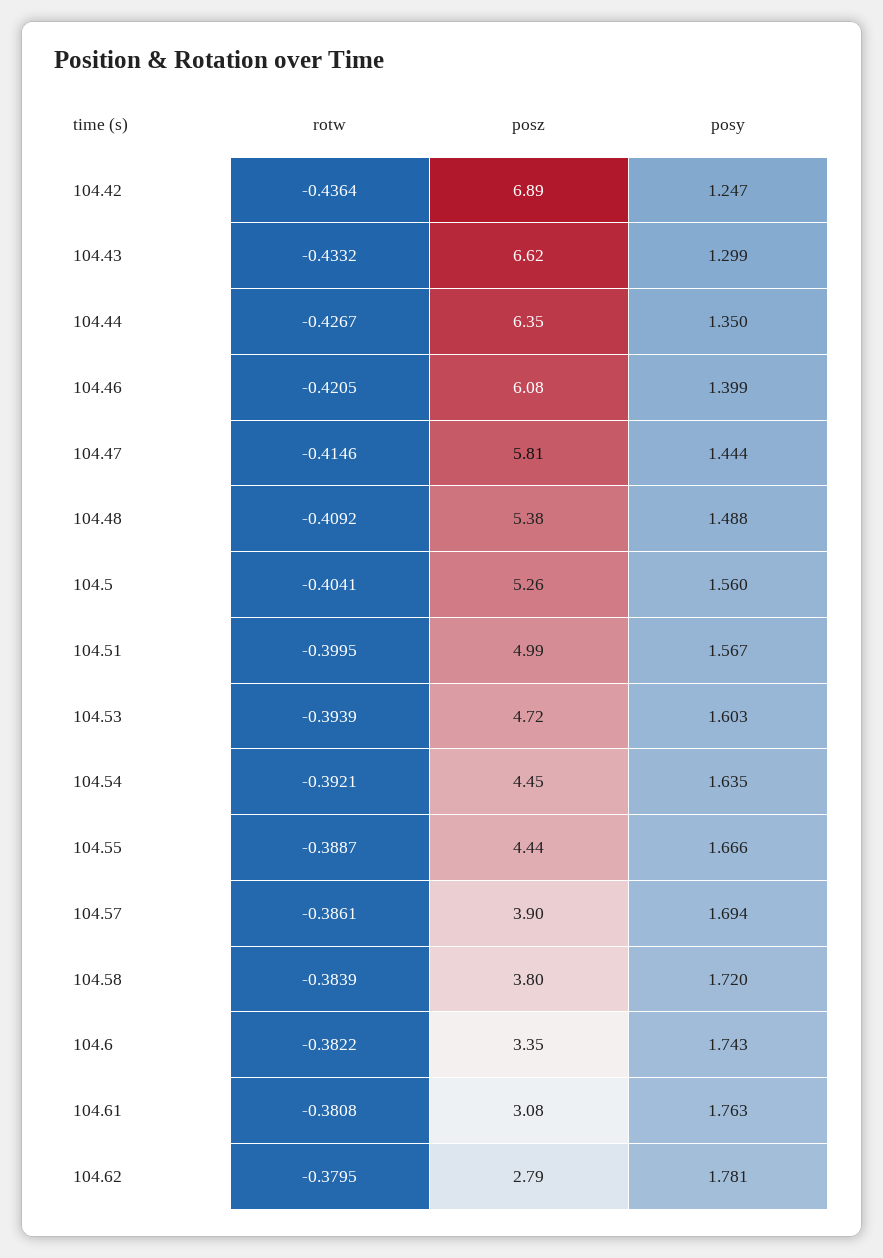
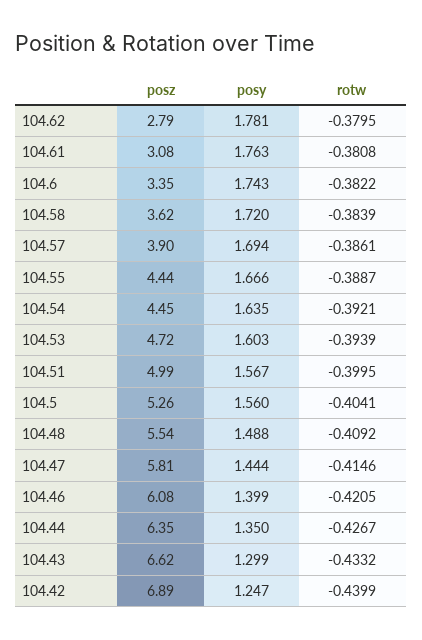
rotw, 104.42: -0.4364 -> -0.4399
posz, 104.48: 5.38 -> 5.54
posz, 104.58: 3.8 -> 3.62

